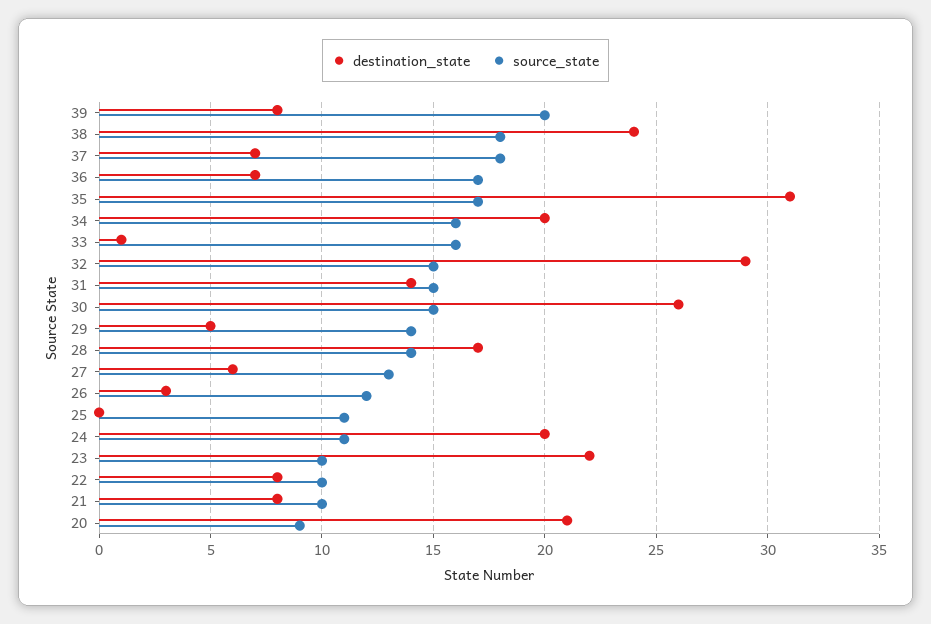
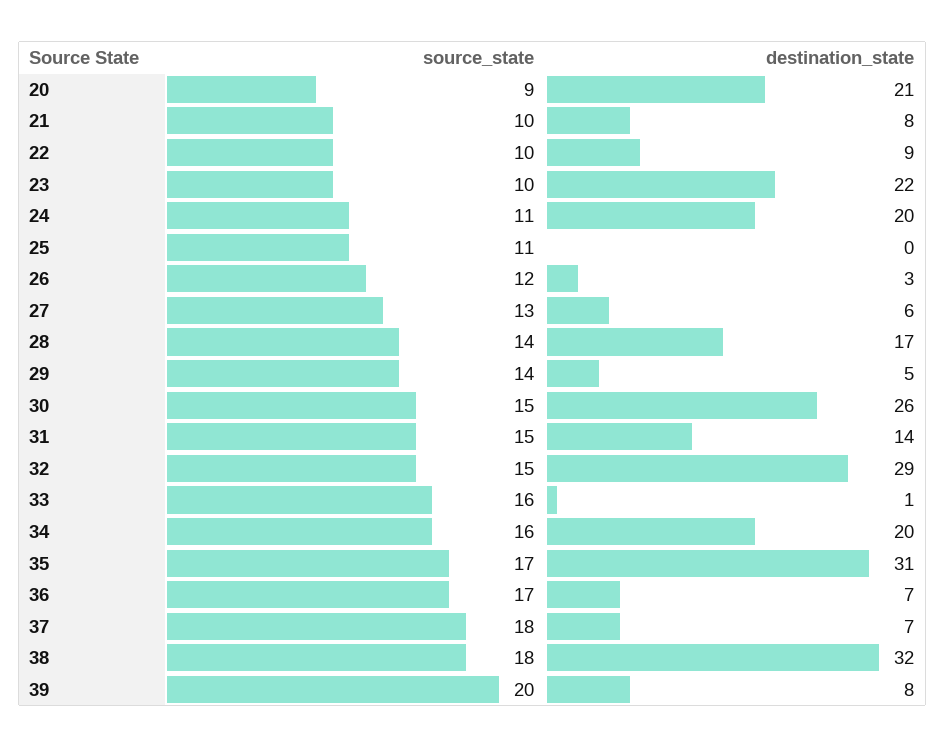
destination_state, 38: 24 -> 32
destination_state, 22: 8 -> 9

